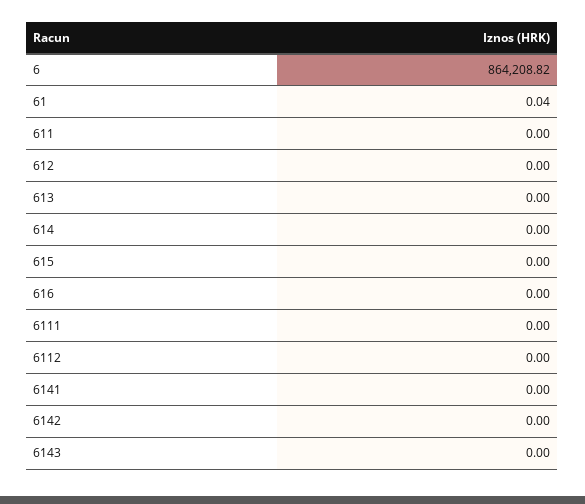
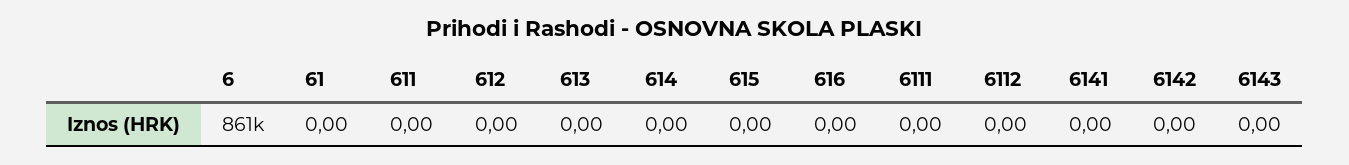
6: 864208.82 -> 861000
61: 0.04 -> 0

